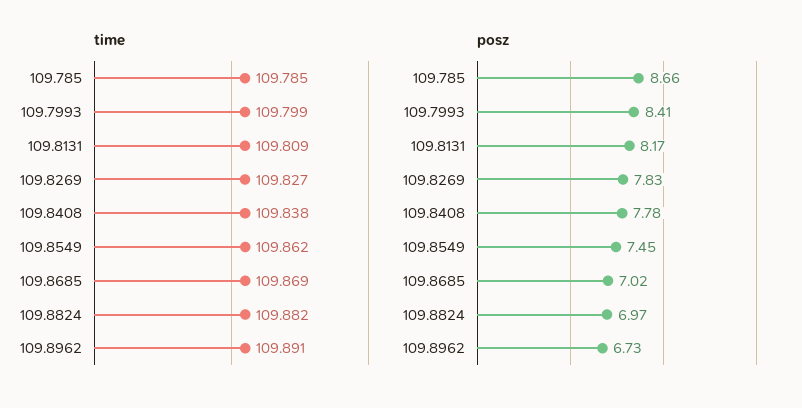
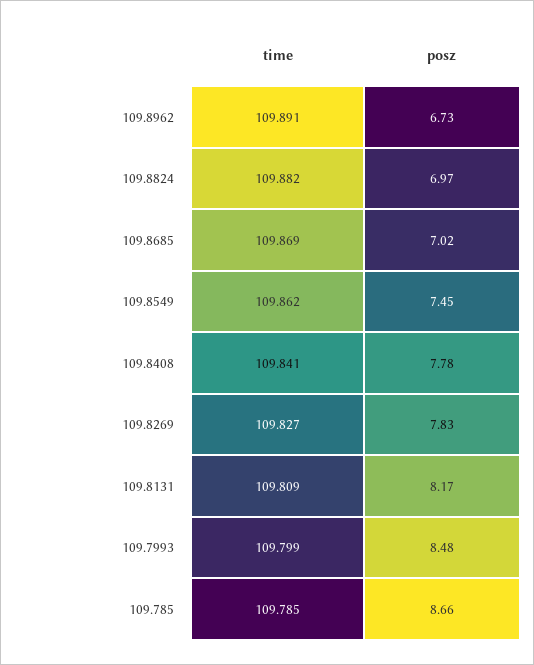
time, 109.8408: 109.838 -> 109.841
posz, 109.7993: 8.41 -> 8.48

